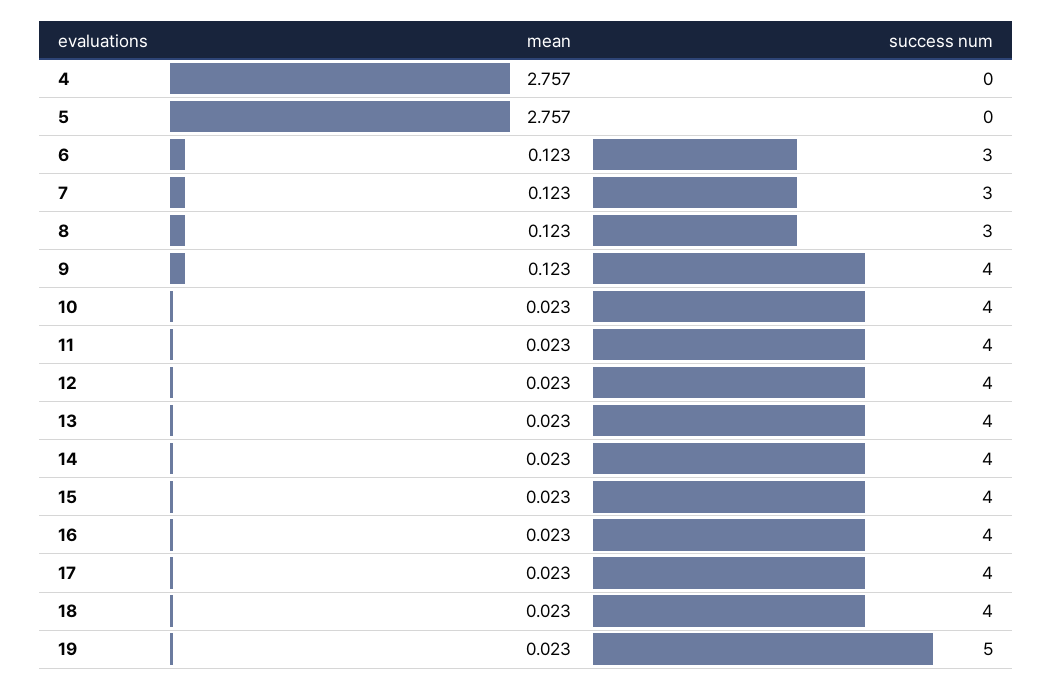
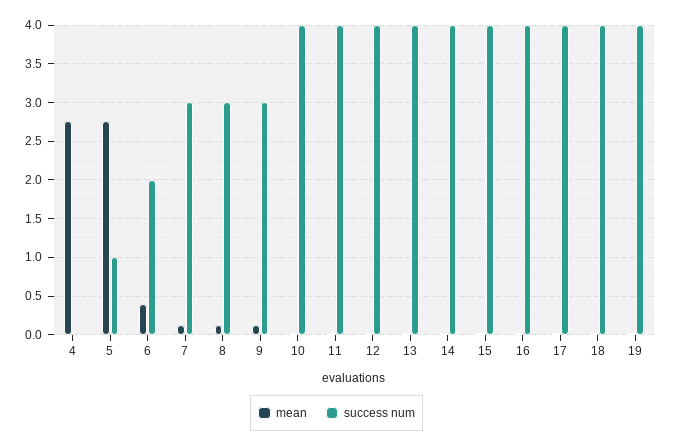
success num, 5: 0 -> 1
mean, 6: 0.123 -> 0.4
success num, 6: 3 -> 2
success num, 9: 4 -> 3
success num, 19: 5 -> 4

